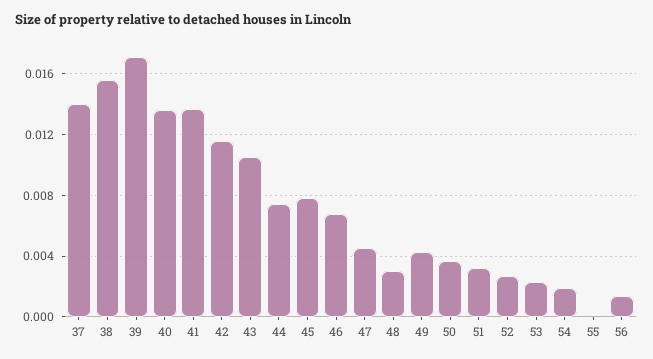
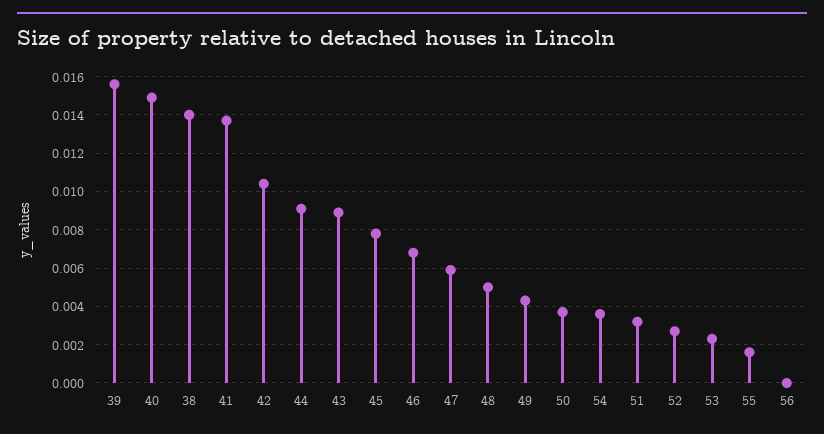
37: 0.014 -> none
38: 0.0155 -> 0.014
39: 0.017 -> 0.0155
40: 0.0135 -> 0.015
42: 0.0115 -> 0.0105
43: 0.0105 -> 0.009
44: 0.0075 -> 0.009
47: 0.0045 -> 0.006
48: 0.003 -> 0.005
54: 0.002 -> 0.0035
55: 0 -> 0.0015
56: 0.0015 -> 0

